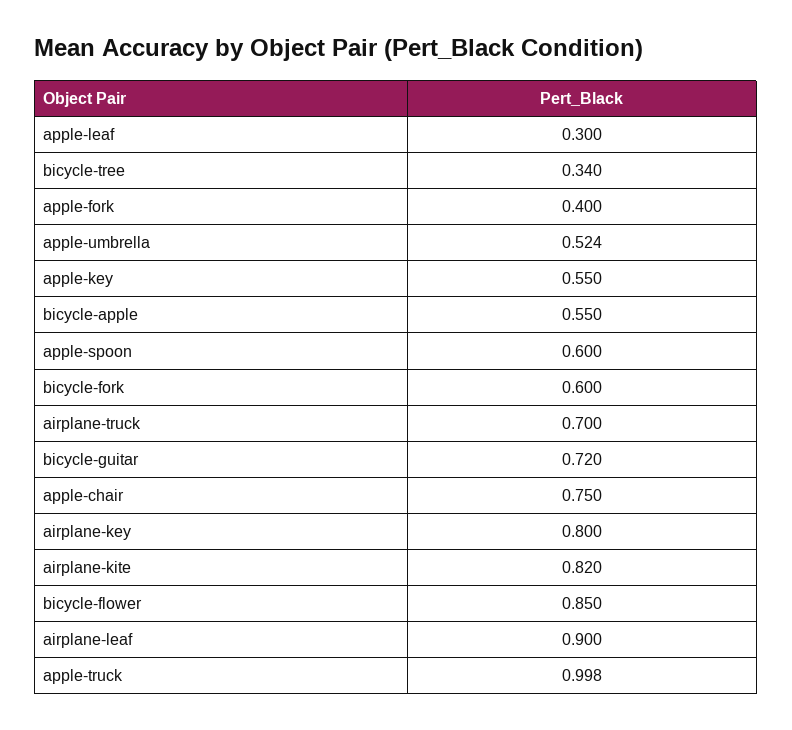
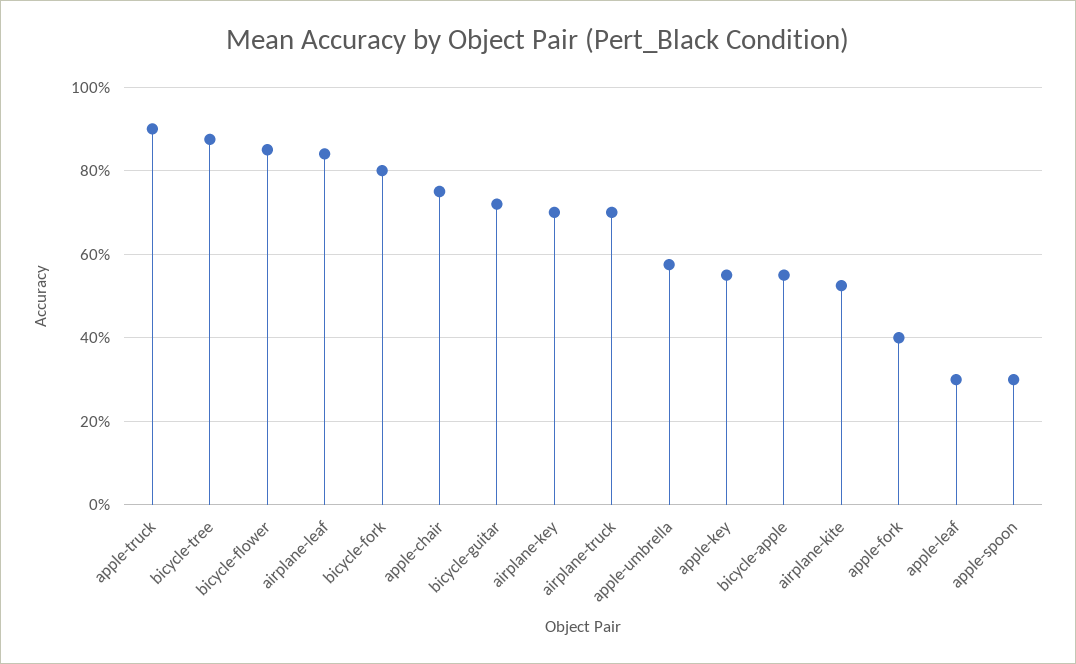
bicycle-tree: 0.34 -> 0.88
apple-umbrella: 0.524 -> 0.58
apple-spoon: 0.6 -> 0.3
bicycle-fork: 0.6 -> 0.8
airplane-key: 0.8 -> 0.7
airplane-kite: 0.82 -> 0.52
airplane-leaf: 0.9 -> 0.84
apple-truck: 0.998 -> 0.9

